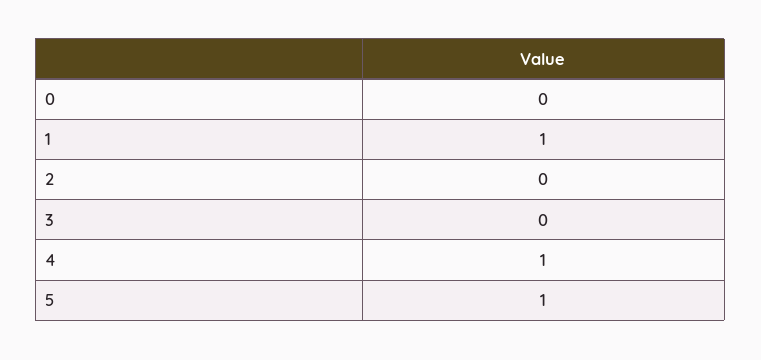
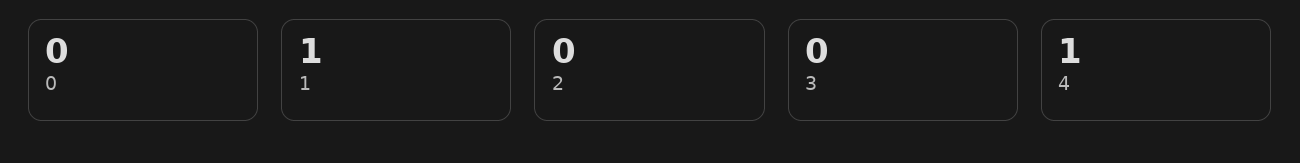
5: 1 -> none

